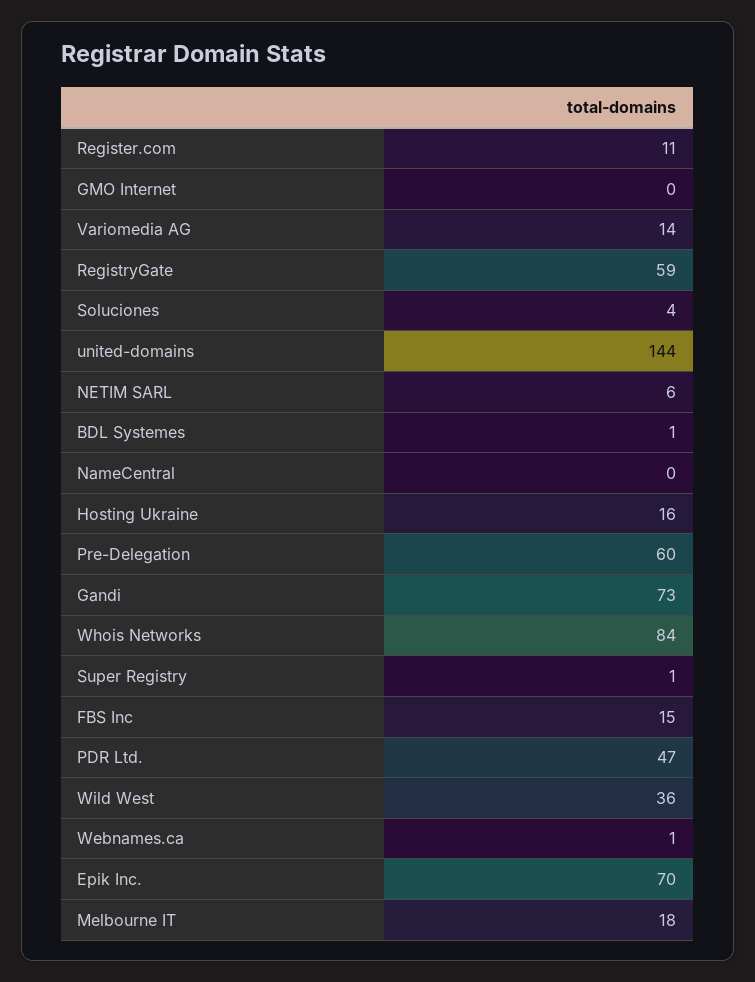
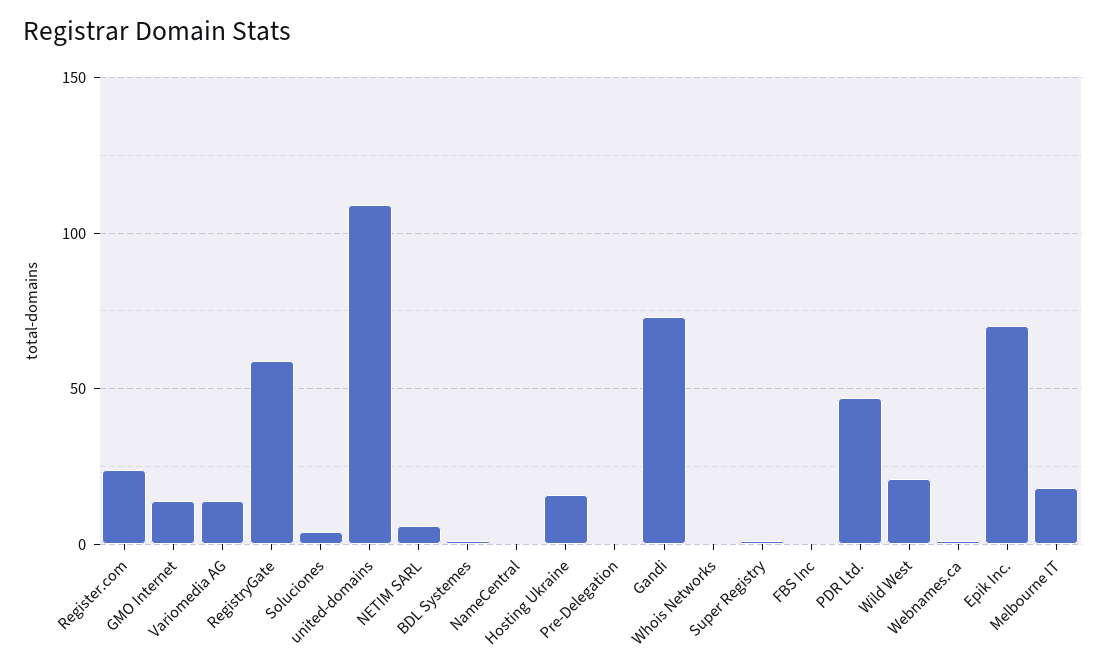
Register.com: 11 -> 25
GMO Internet: 0 -> 15
united-domains: 144 -> 110
Pre-Delegation: 60 -> 0
Whois Networks: 84 -> 0
FBS Inc: 15 -> 0
Wild West: 36 -> 20

